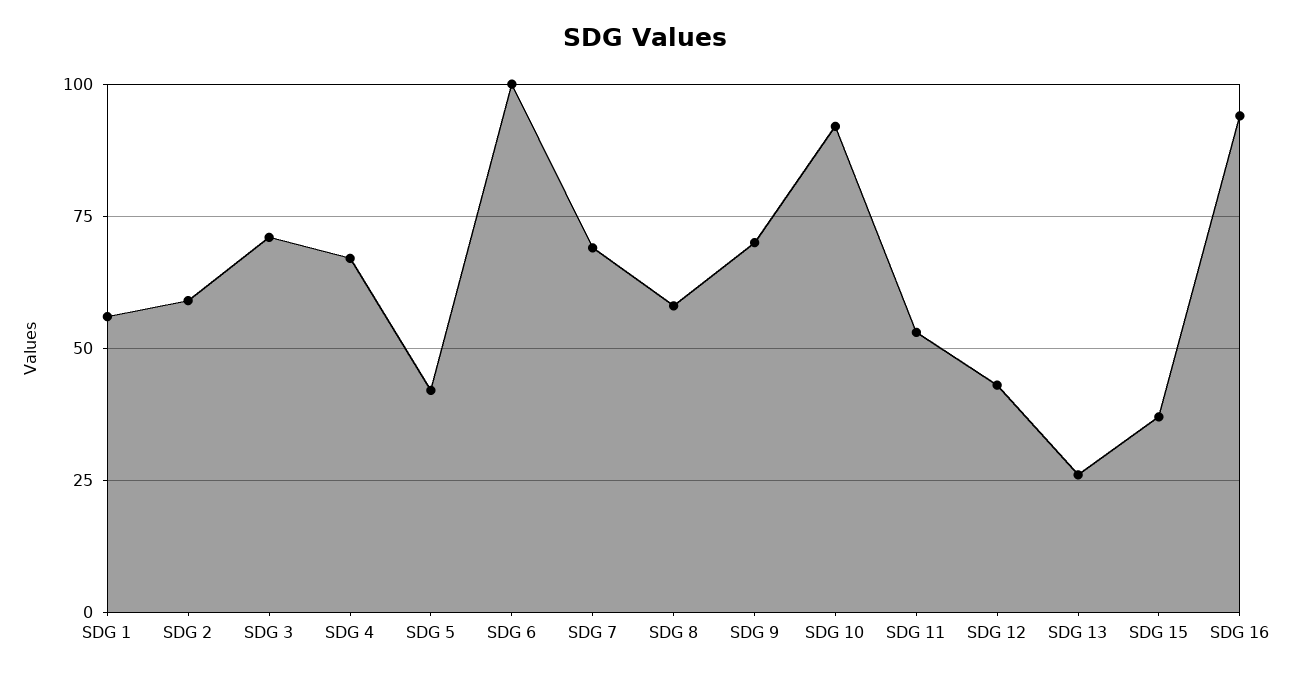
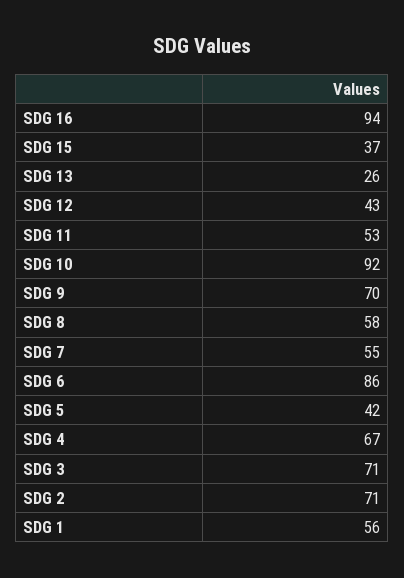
SDG 2: 60 -> 71
SDG 6: 100 -> 86
SDG 7: 70 -> 55

